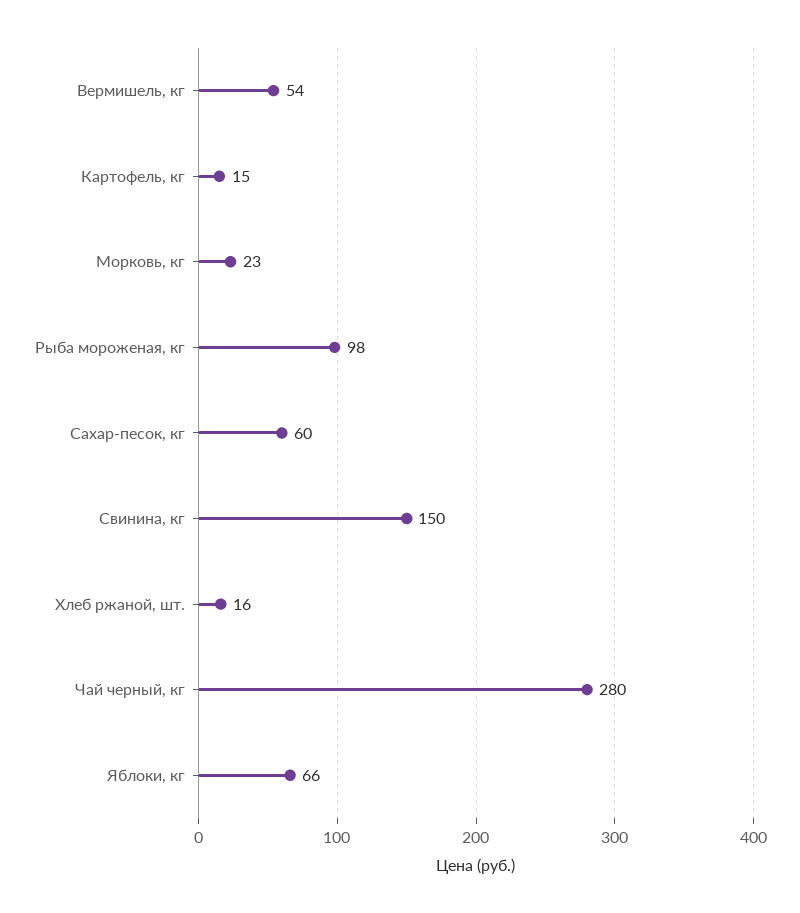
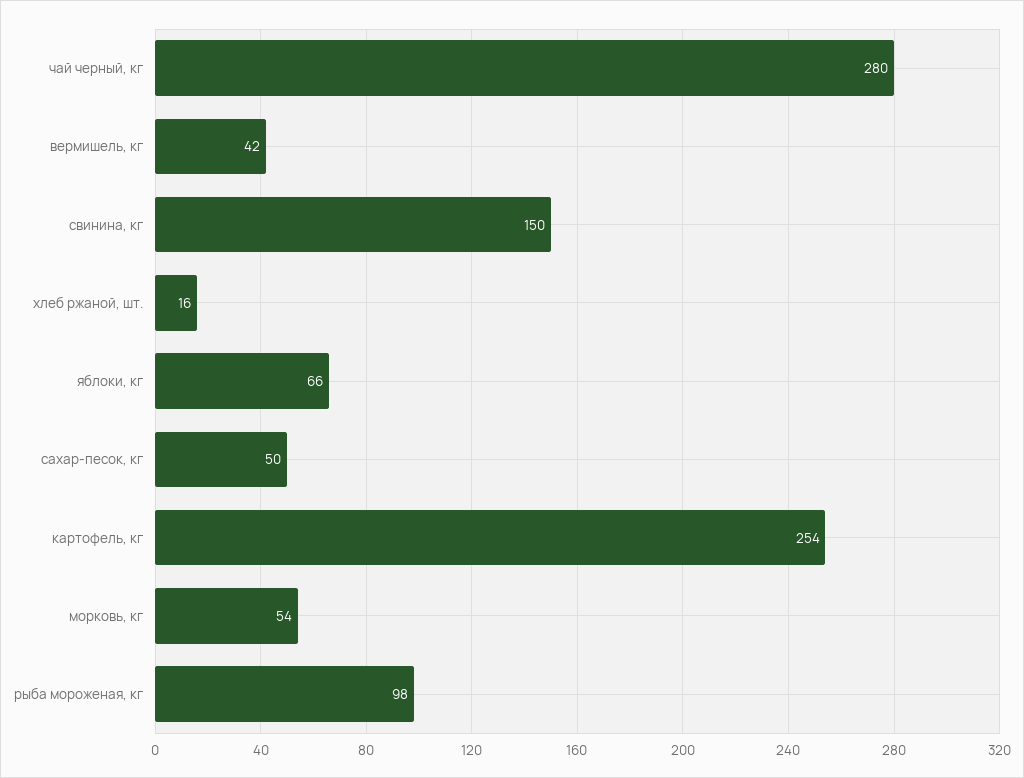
Вермишель, кг: 54 -> 42
Картофель, кг: 15 -> 254
Морковь, кг: 23 -> 54
Сахар-песок, кг: 60 -> 50

